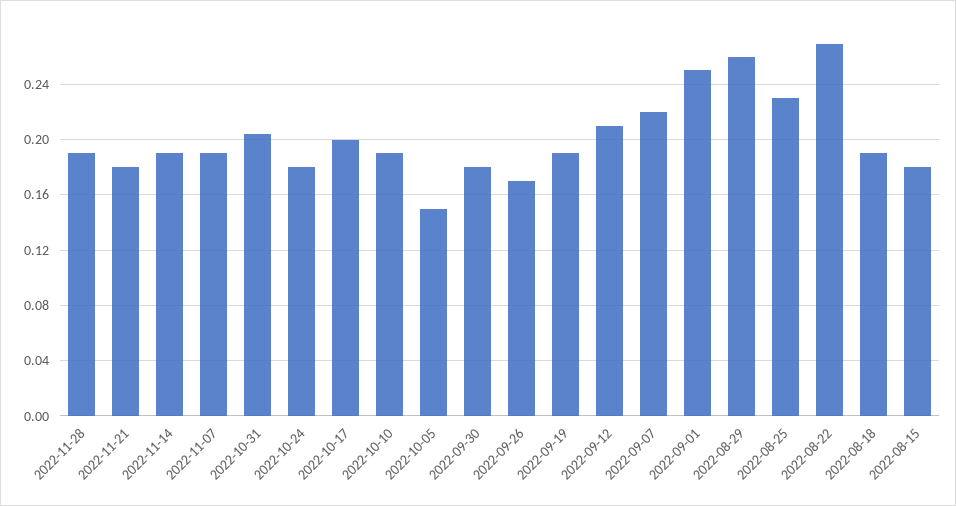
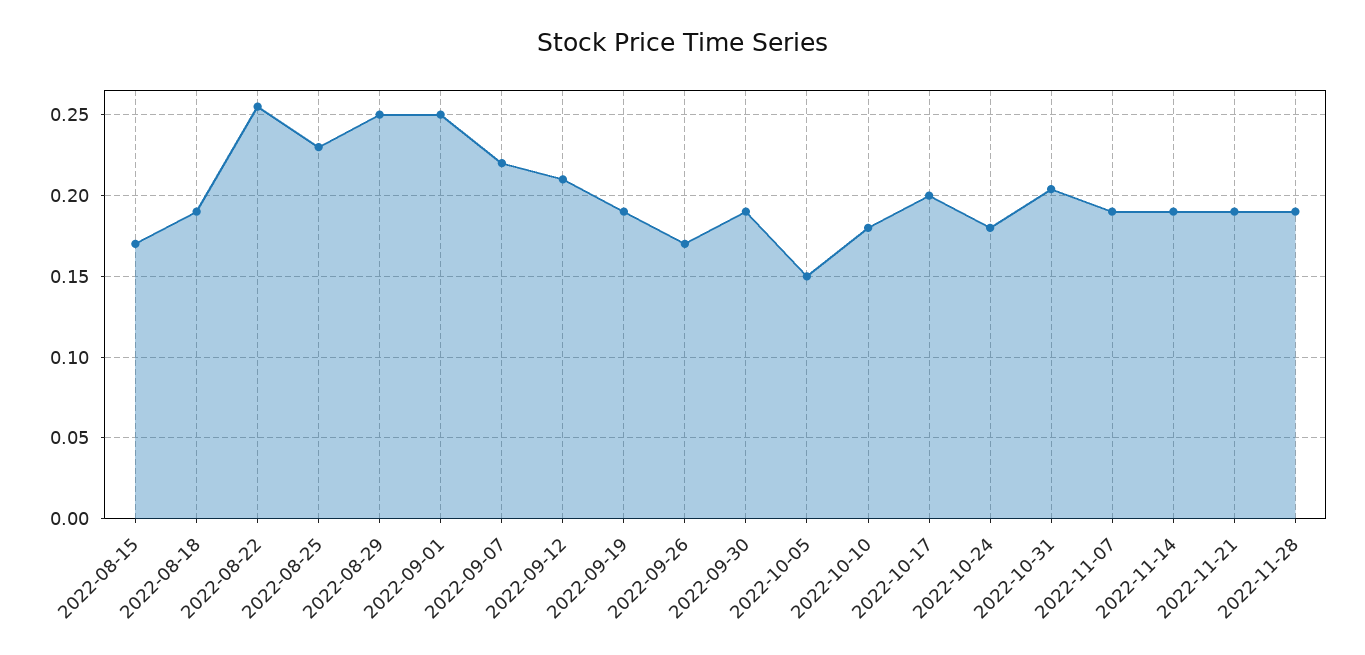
2022-11-21: 0.18 -> 0.19
2022-10-10: 0.19 -> 0.18
2022-09-30: 0.18 -> 0.19
2022-08-29: 0.26 -> 0.25
2022-08-22: 0.27 -> 0.255
2022-08-15: 0.18 -> 0.17

